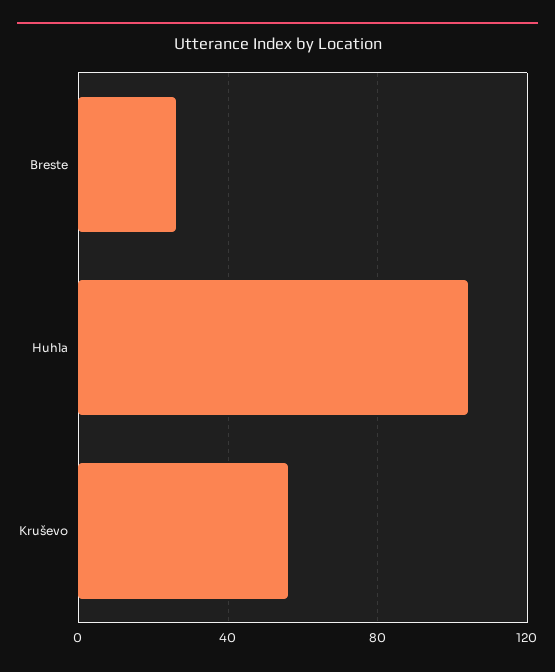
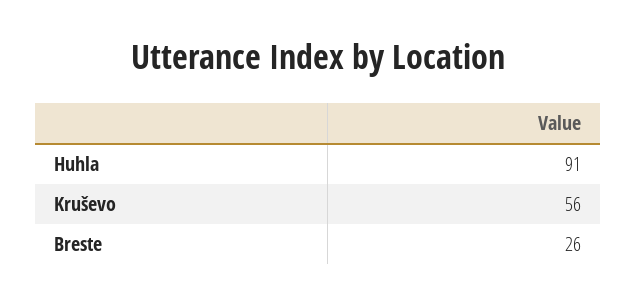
Huhla: 105 -> 91

